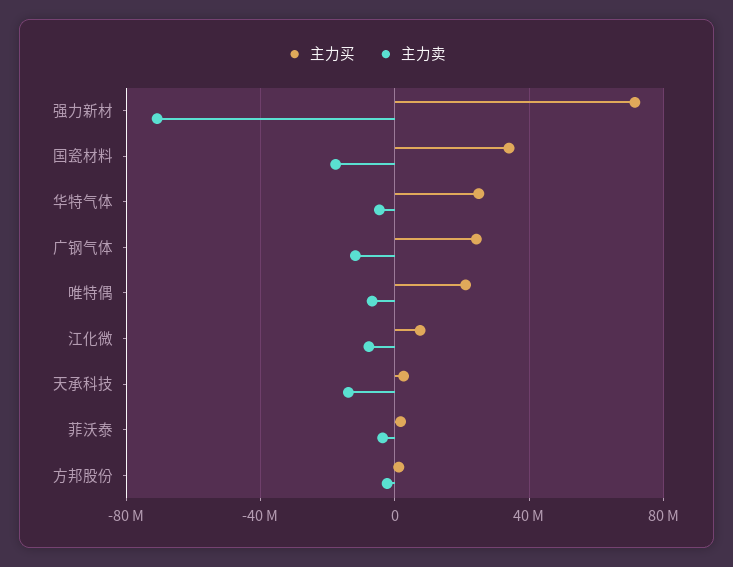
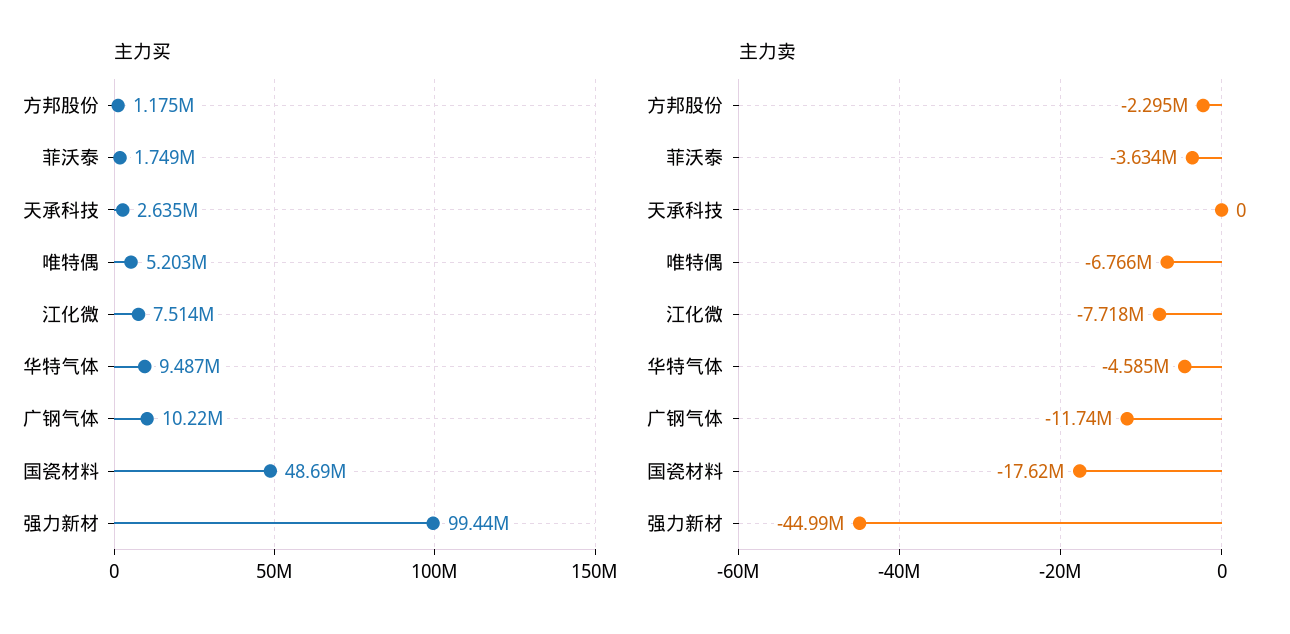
主力买, 强力新材: 70000000 -> 99440000
主力卖, 强力新材: -70000000 -> -44990000
主力买, 国瓷材料: 35000000 -> 48690000
主力买, 华特气体: 25000000 -> 9487000
主力买, 广钢气体: 25000000 -> 10220000
主力买, 唯特偶: 20000000 -> 5203000
主力卖, 天承科技: -15000000 -> 0

